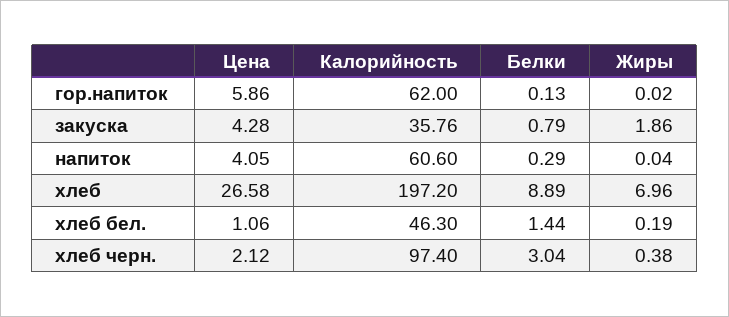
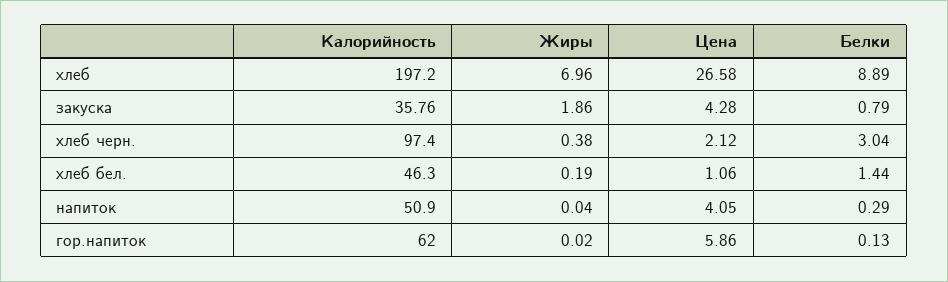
Калорийность, напиток: 60.6 -> 50.9

